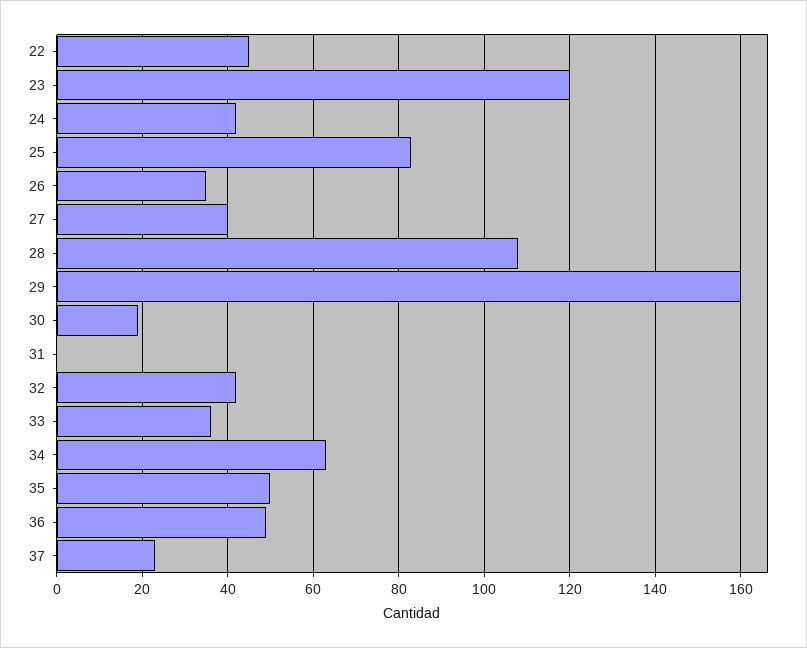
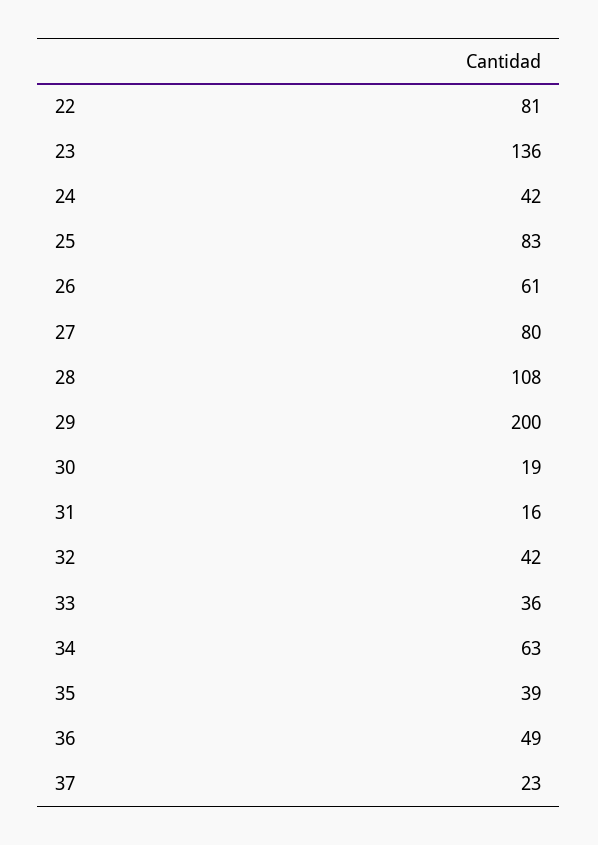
22: 45 -> 81
23: 120 -> 136
26: 35 -> 61
27: 40 -> 80
29: 160 -> 200
31: 0 -> 16
35: 50 -> 39

